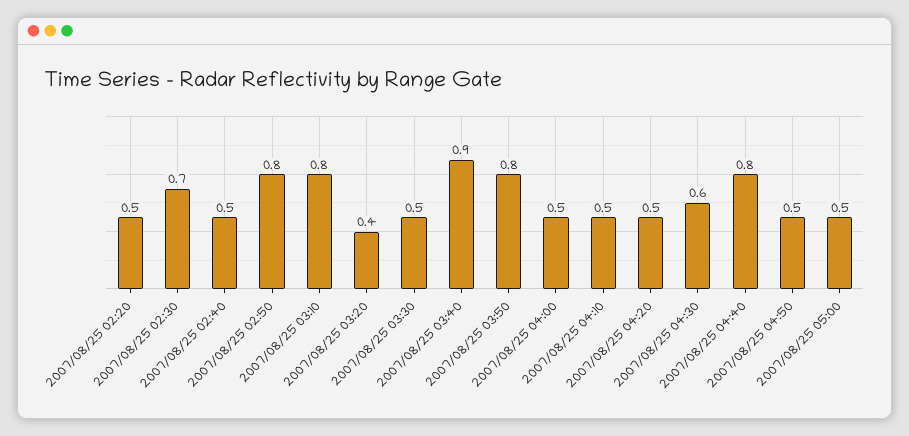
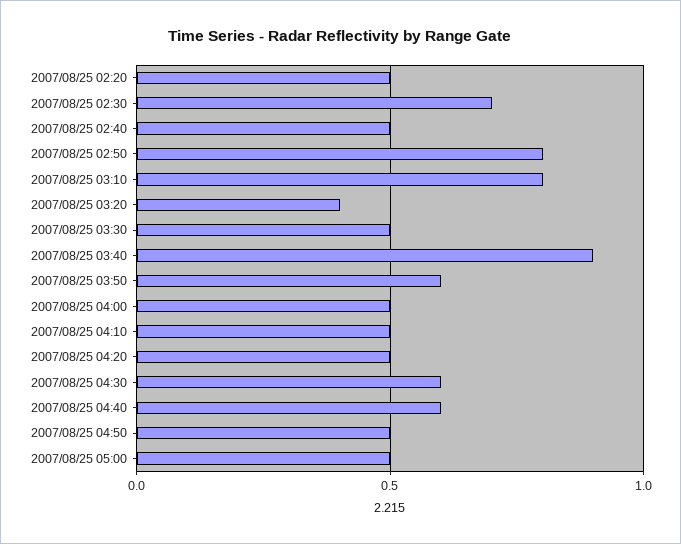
2007/08/25 03:50: 0.8 -> 0.6
2007/08/25 04:40: 0.8 -> 0.6

